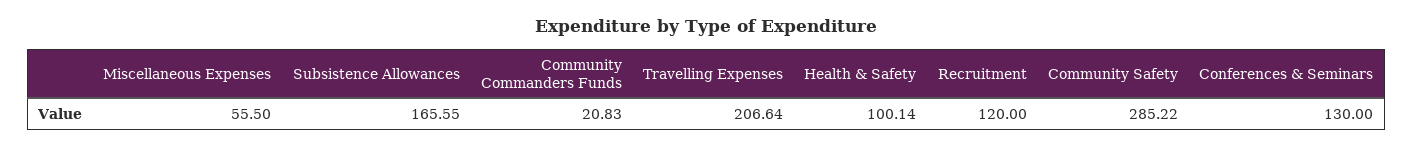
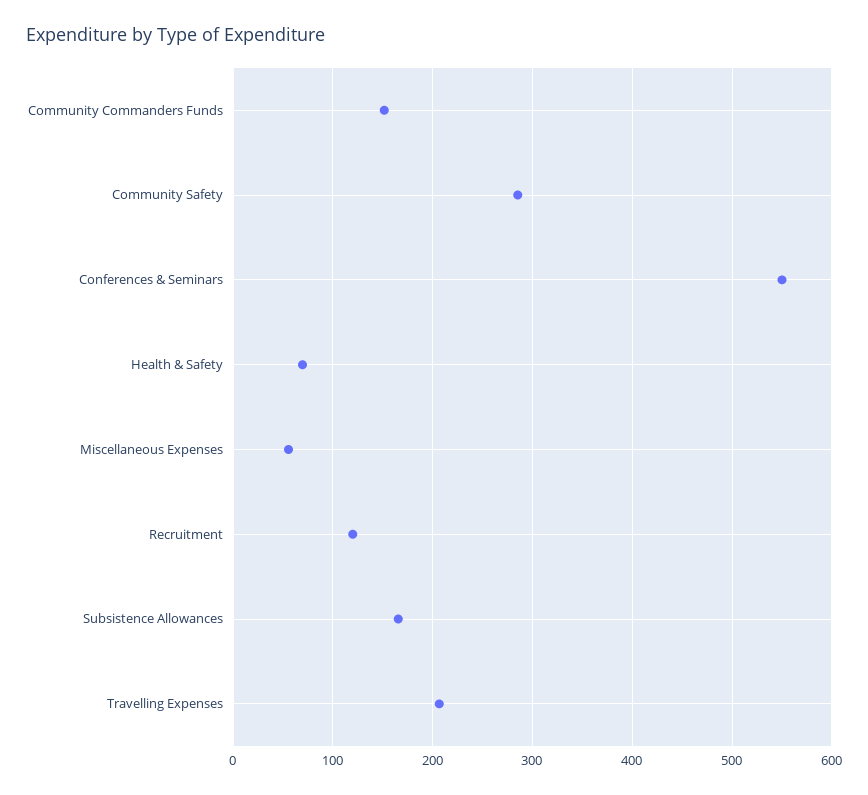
Community Commanders Funds: 20.83 -> 150
Health & Safety: 100.14 -> 70
Conferences & Seminars: 130 -> 550

